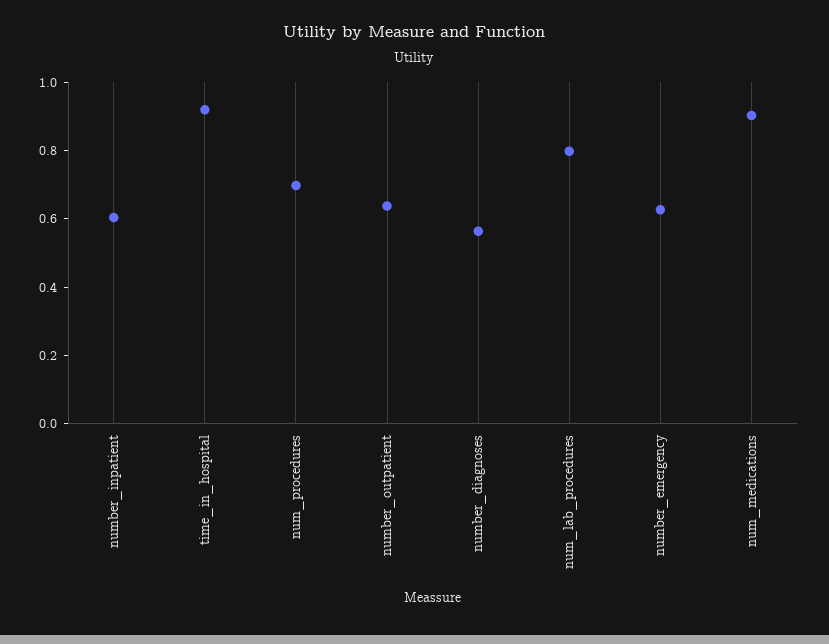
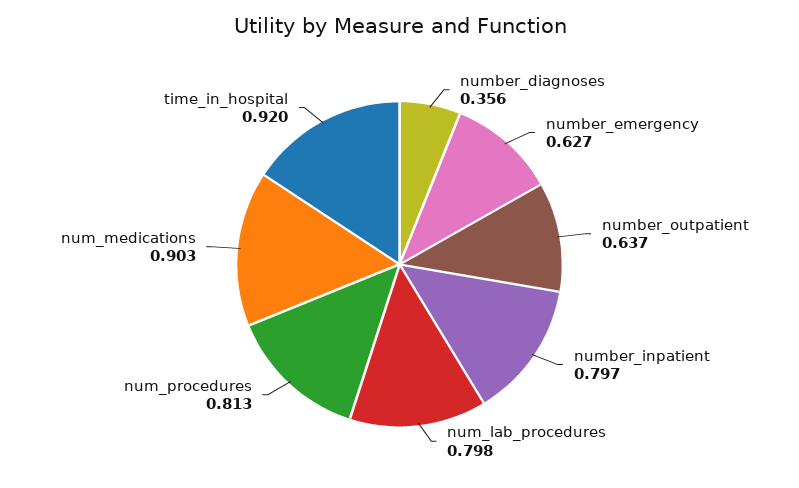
number_inpatient: 0.6 -> 0.797
num_procedures: 0.7 -> 0.813
number_diagnoses: 0.55 -> 0.356

